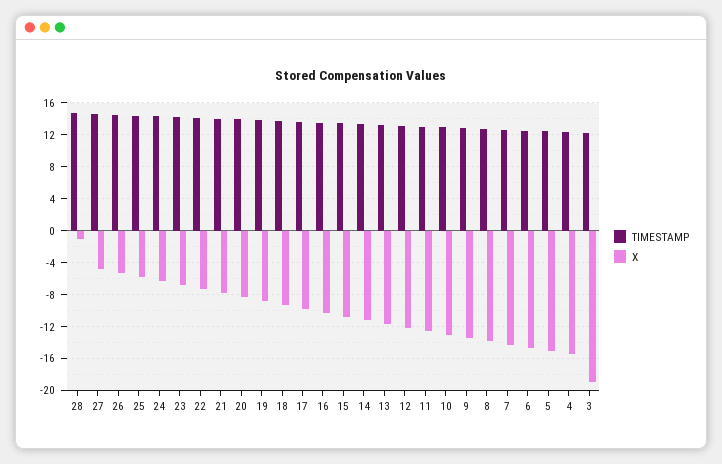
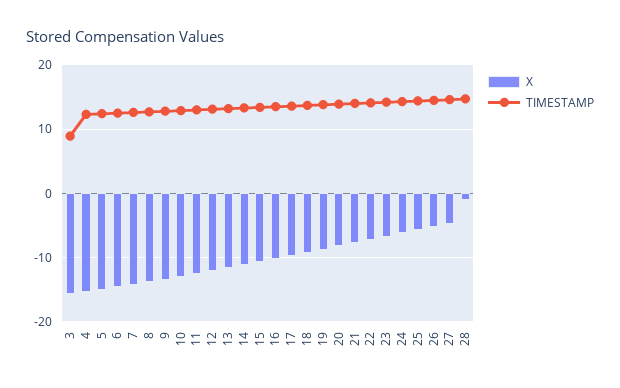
TIMESTAMP, 3: 12 -> 9
X, 3: -19 -> -16

